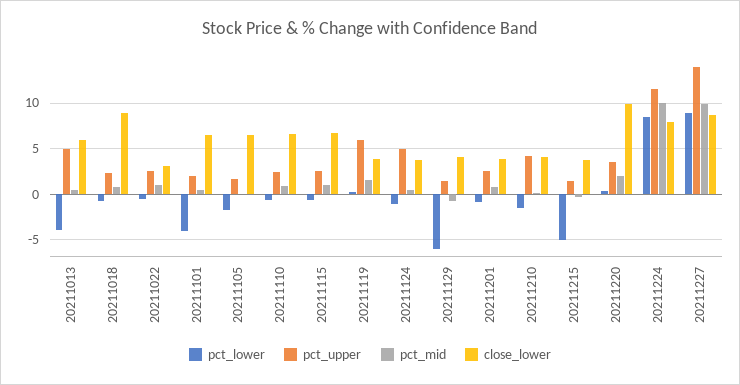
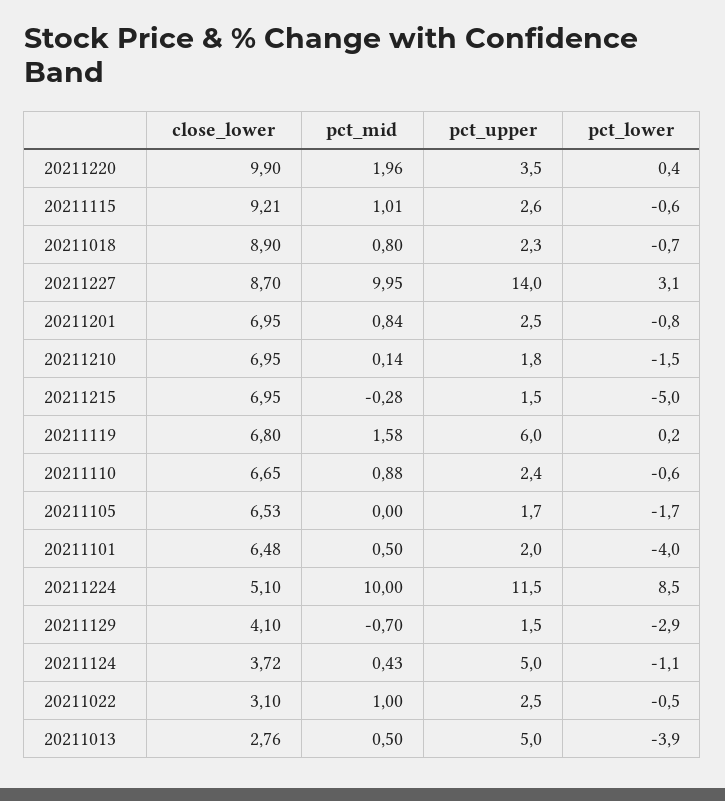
close_lower, 20211013: 6 -> 2.76
close_lower, 20211115: 7 -> 9.21
close_lower, 20211119: 4 -> 6.8
pct_lower, 20211129: -6 -> -2.9
close_lower, 20211201: 4 -> 6.95
pct_upper, 20211210: 4 -> 1.8
close_lower, 20211210: 4 -> 6.95
close_lower, 20211215: 4 -> 6.95
close_lower, 20211224: 8 -> 5.1
pct_lower, 20211227: 9 -> 3.1

